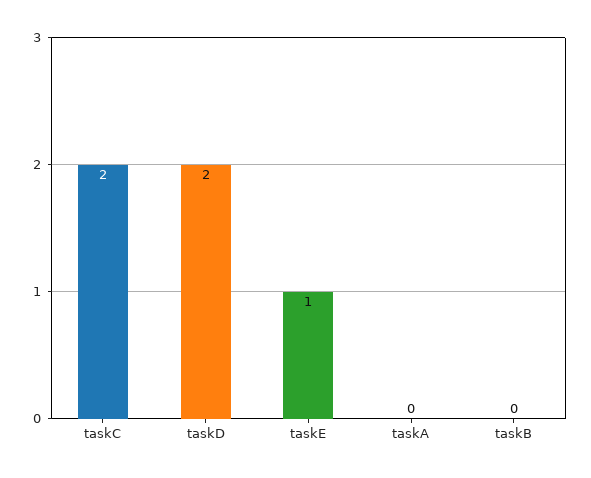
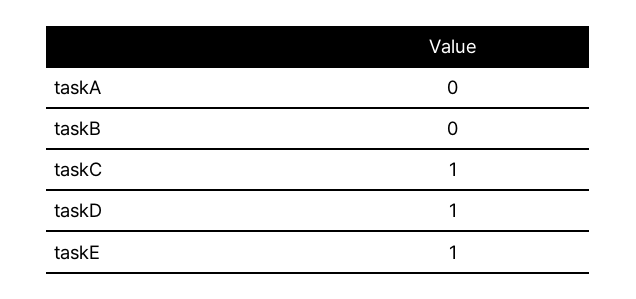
taskC: 2 -> 1
taskD: 2 -> 1

